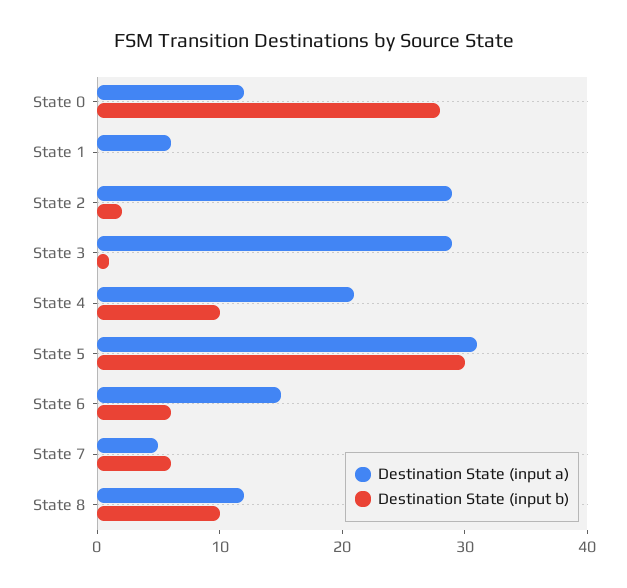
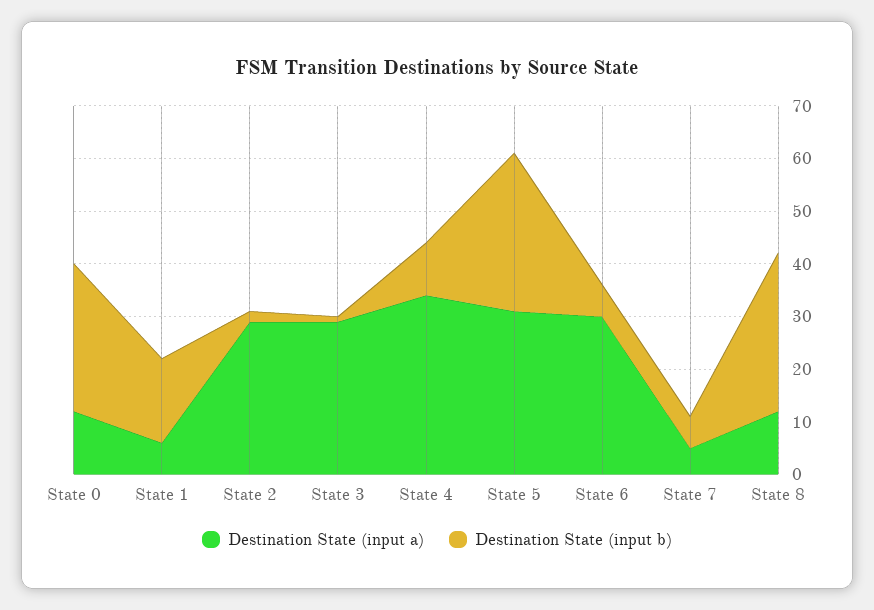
Destination State (input b), State 1: 0 -> 15
Destination State (input a), State 4: 21 -> 35
Destination State (input a), State 6: 15 -> 30
Destination State (input b), State 8: 10 -> 30

